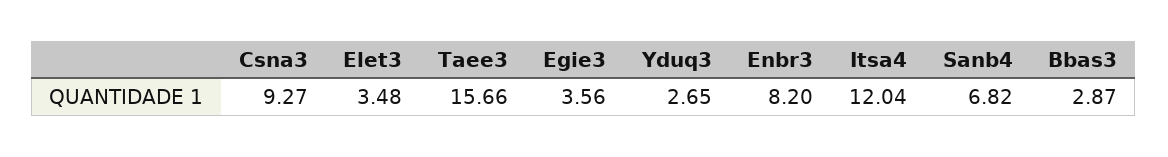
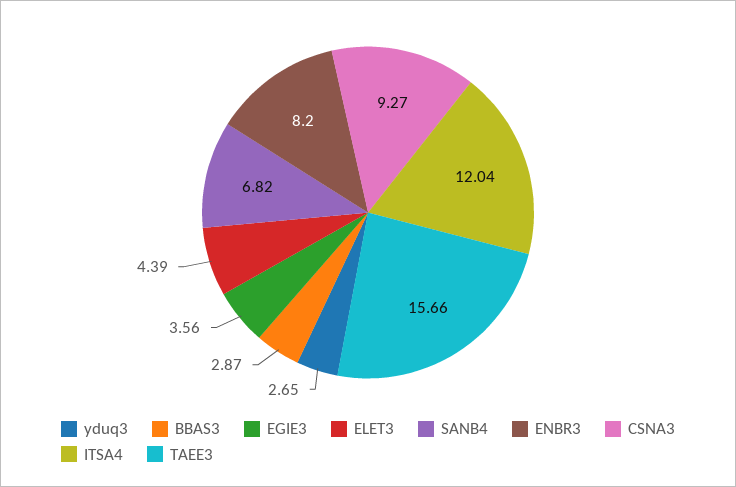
Elet3: 3.48 -> 4.39

